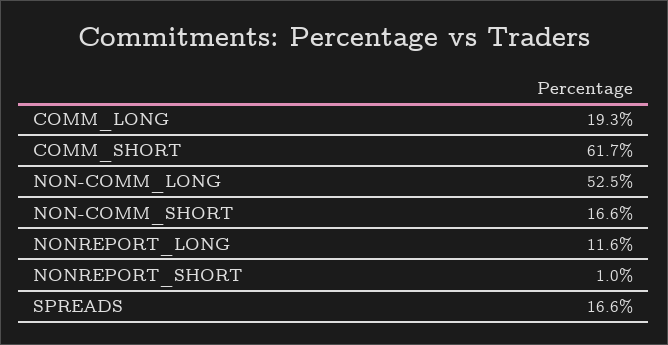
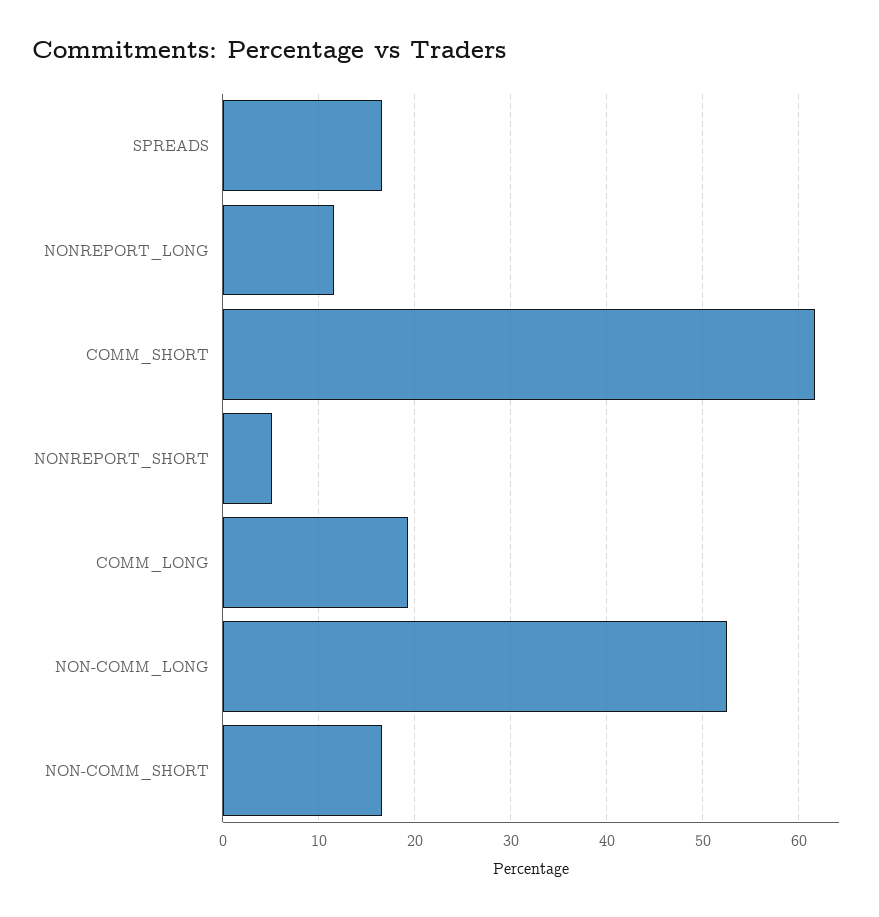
NONREPORT_SHORT: 1 -> 5

